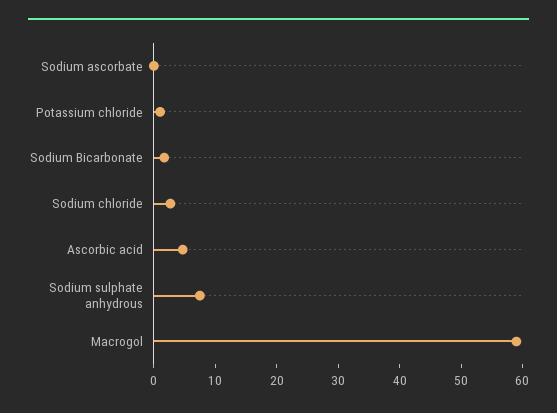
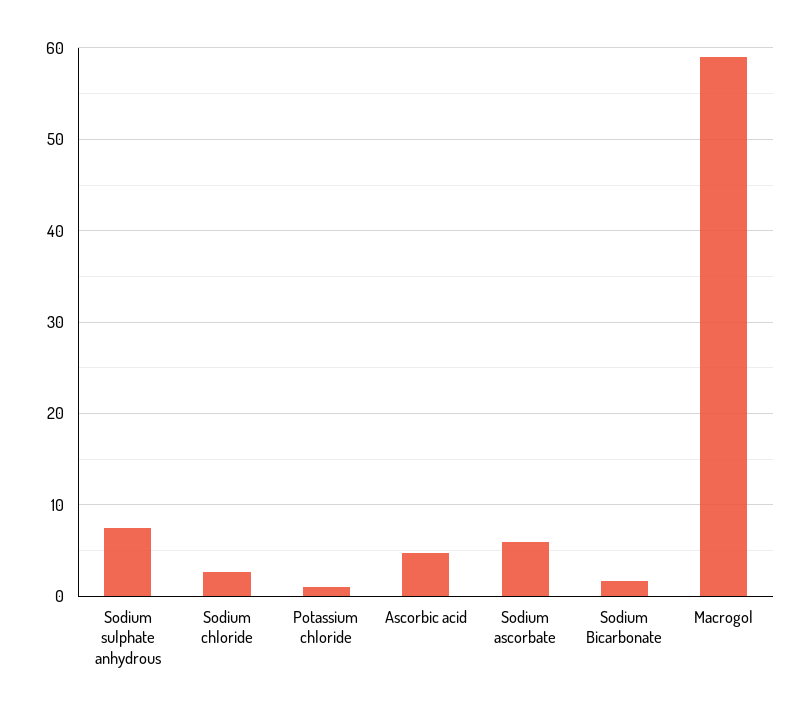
Sodium ascorbate: 0 -> 6

